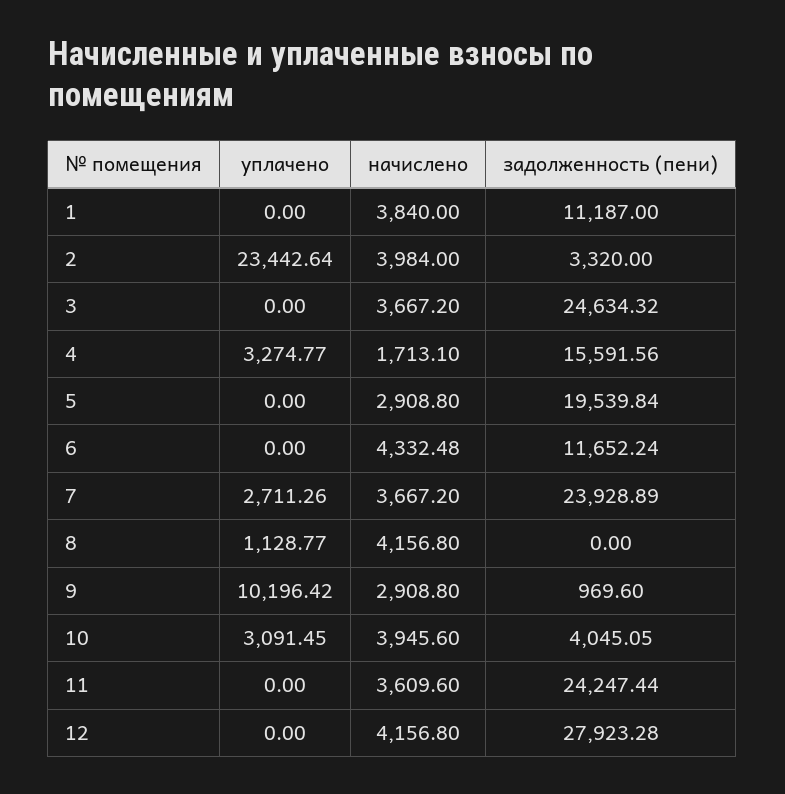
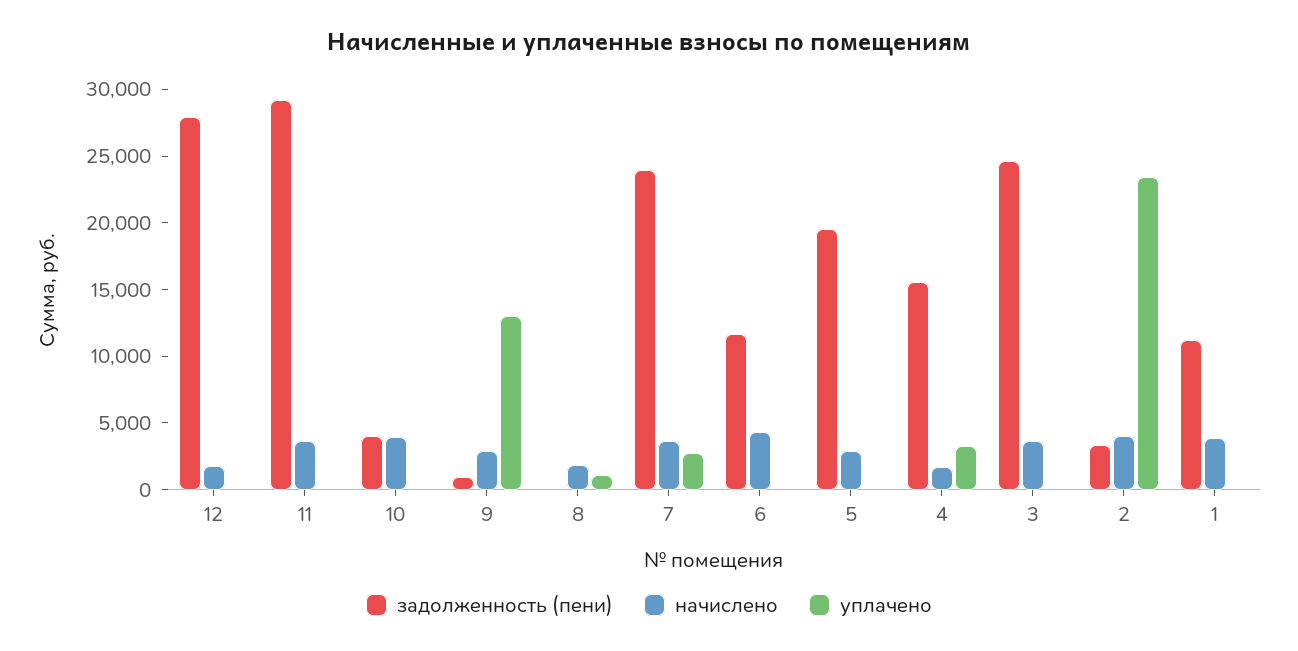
начислено, 8: 4156.8 -> 2000
уплачено, 9: 10196.42 -> 13000
уплачено, 10: 3091.45 -> 0
задолженность (пени), 11: 24247.44 -> 29000
начислено, 12: 4156.8 -> 2000

